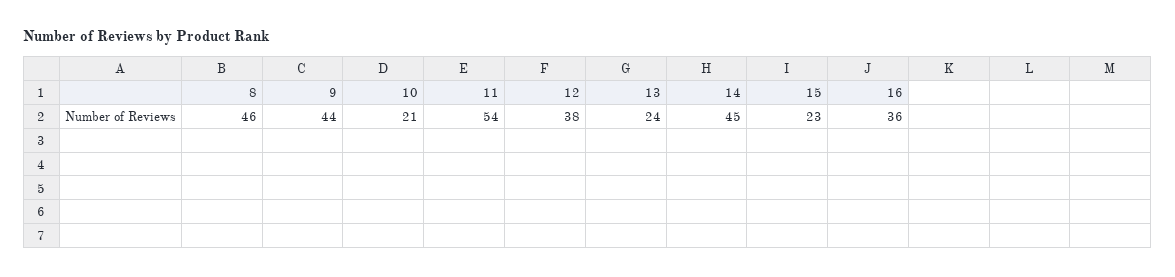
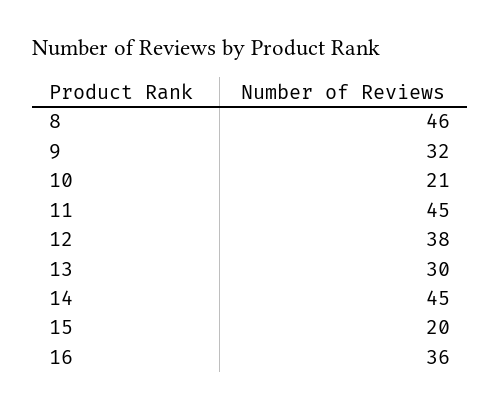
9: 44 -> 32
11: 54 -> 45
13: 24 -> 30
15: 23 -> 20

